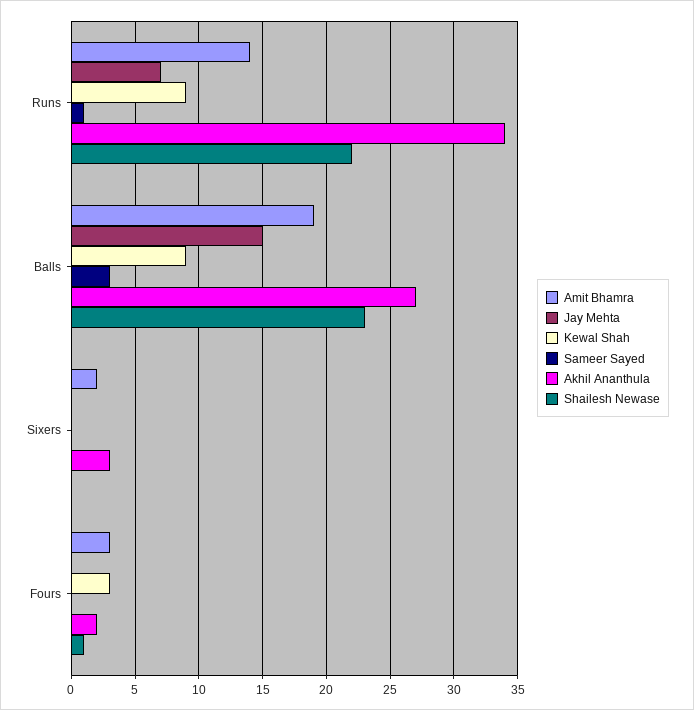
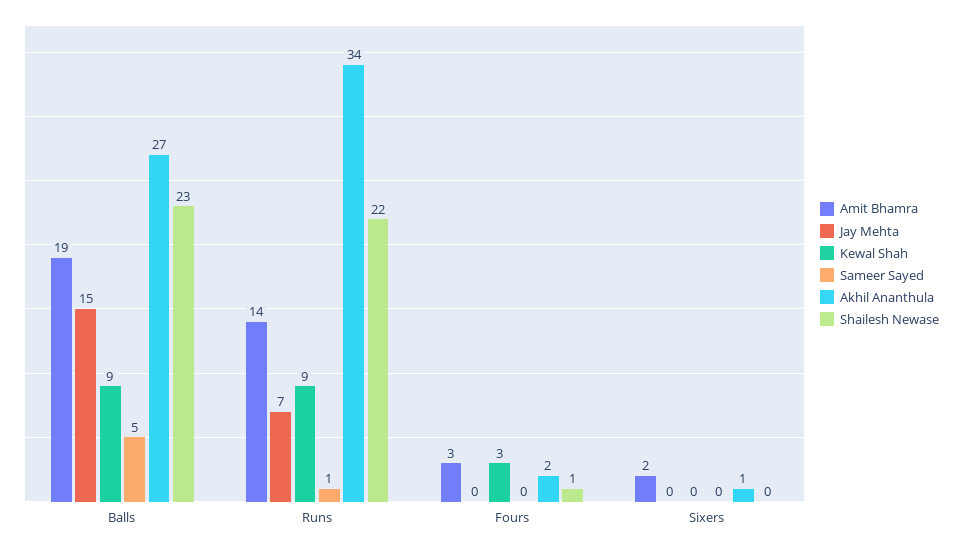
Sameer Sayed, Balls: 3 -> 5
Akhil Ananthula, Sixers: 3 -> 1

